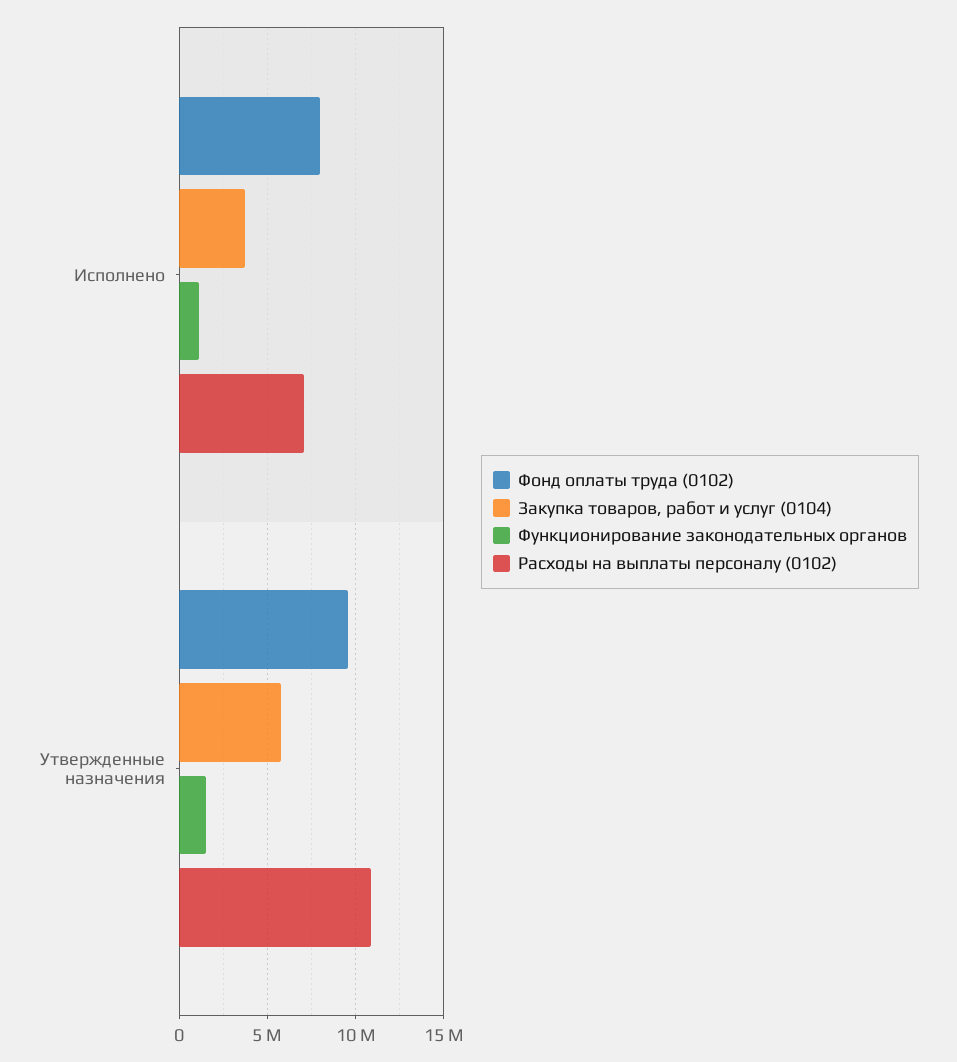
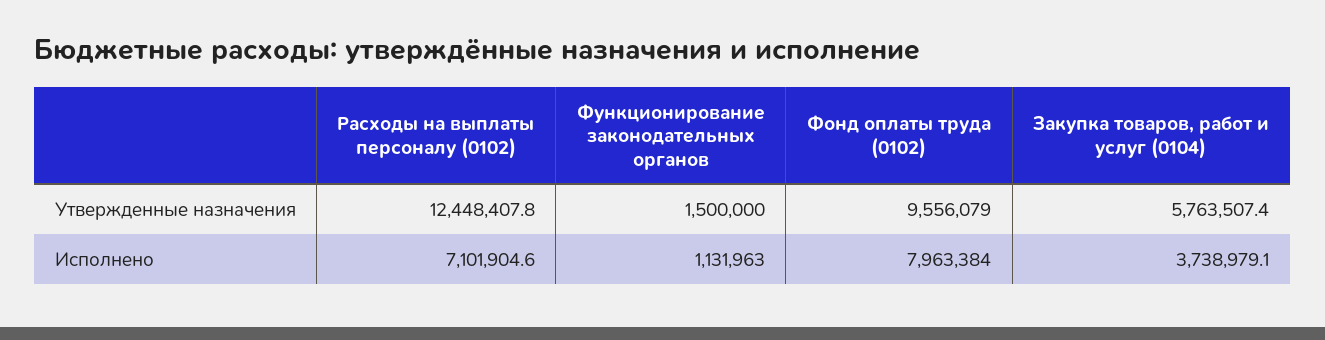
Расходы на выплаты персоналу (0102), Утвержденные назначения: 11000000 -> 12448407.8

